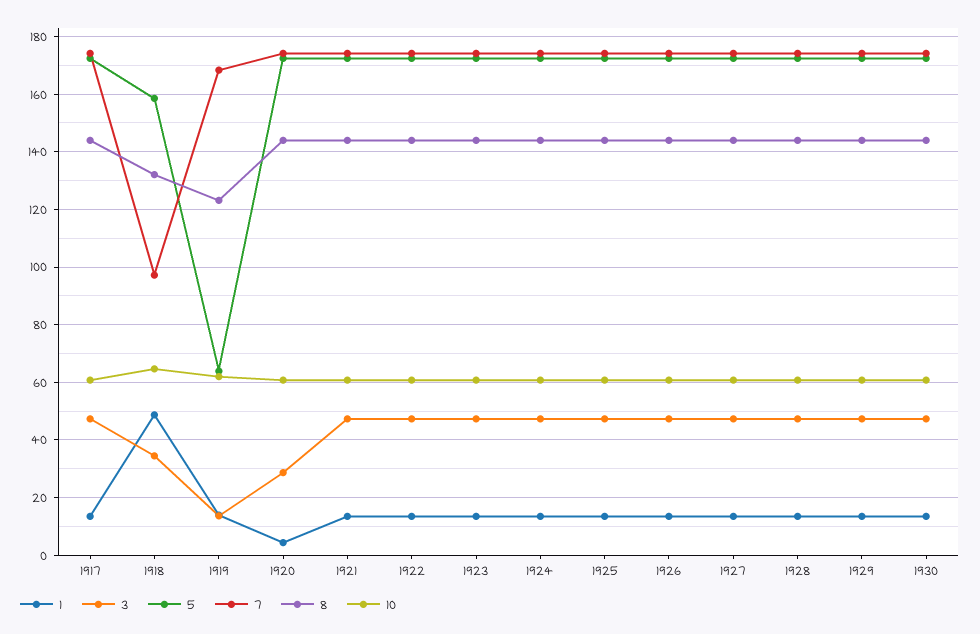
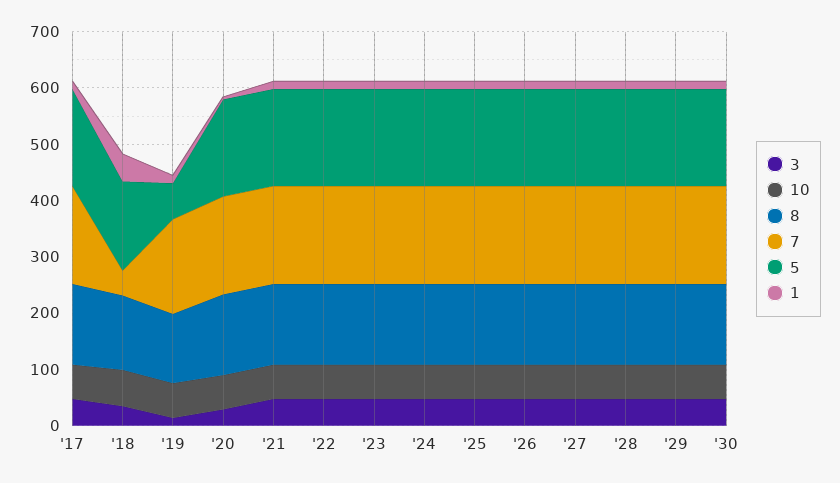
7, 1918: 97.5 -> 40

